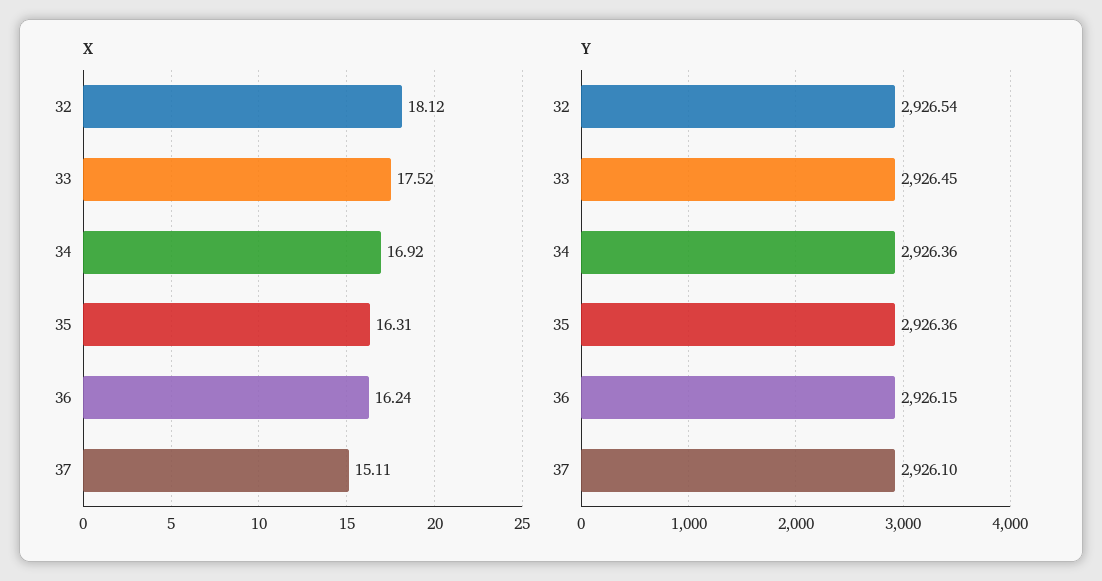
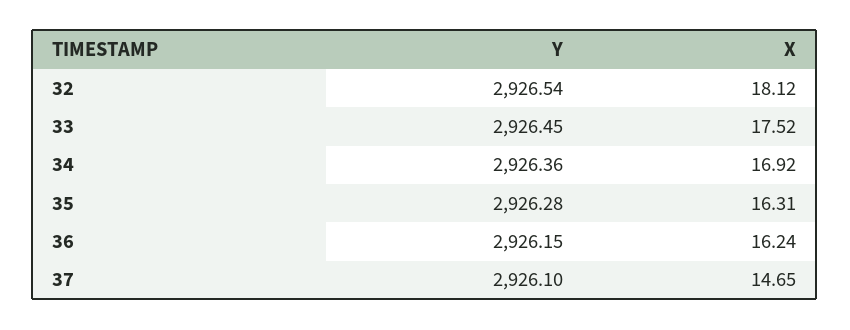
X, 37: 15.11 -> 14.65
Y, 35: 2926.36 -> 2926.28

